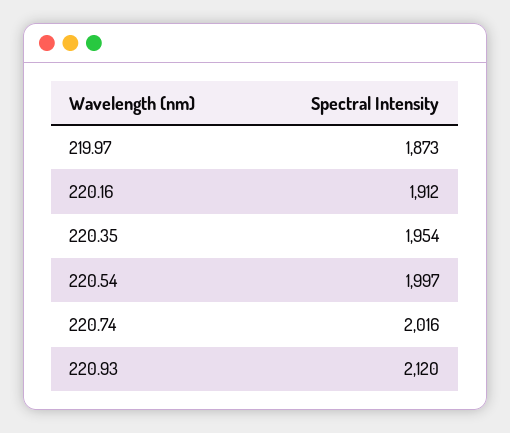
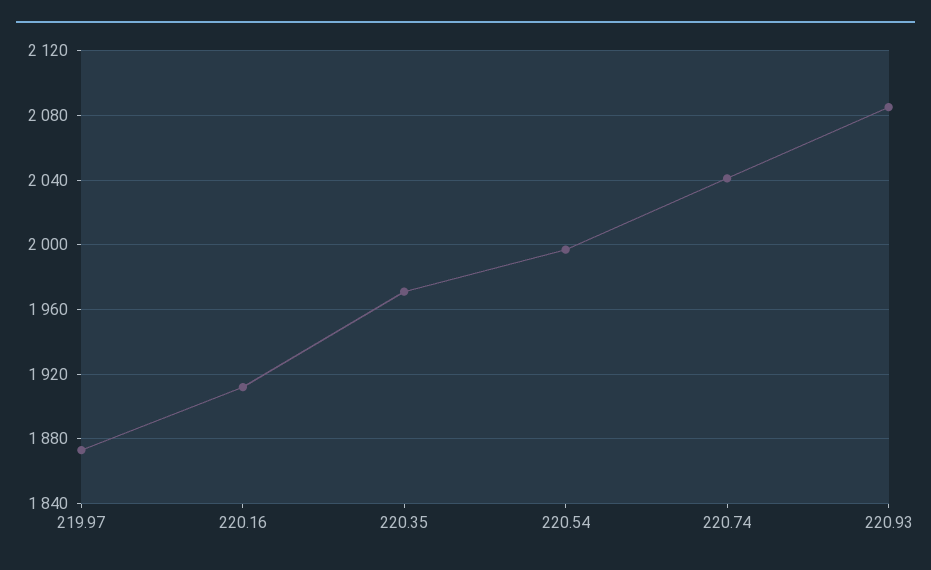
220.35: 1954 -> 1970
220.74: 2016 -> 2040
220.93: 2120 -> 2085

